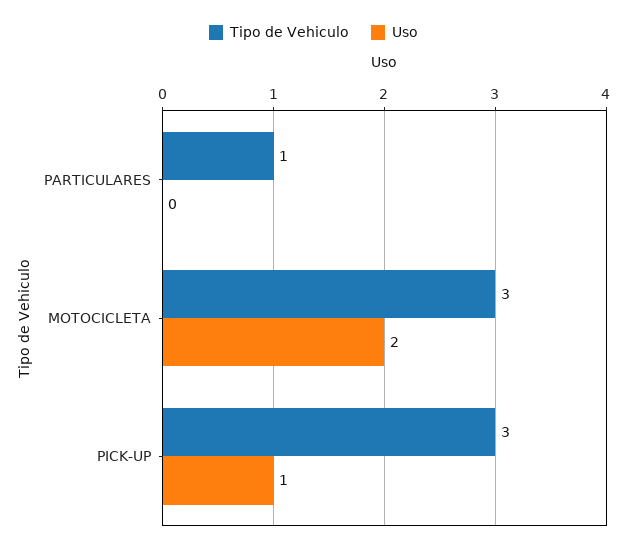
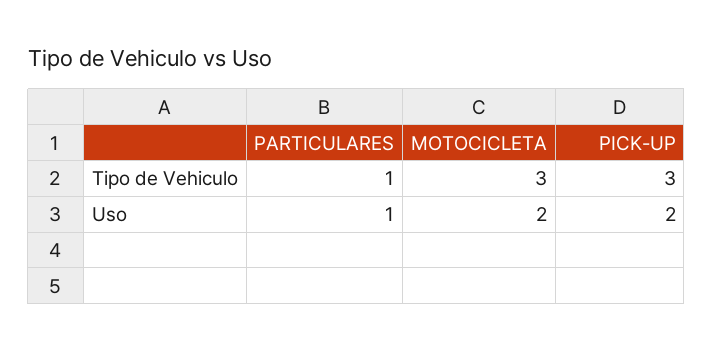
Uso, PARTICULARES: 0 -> 1
Uso, PICK-UP: 1 -> 2

